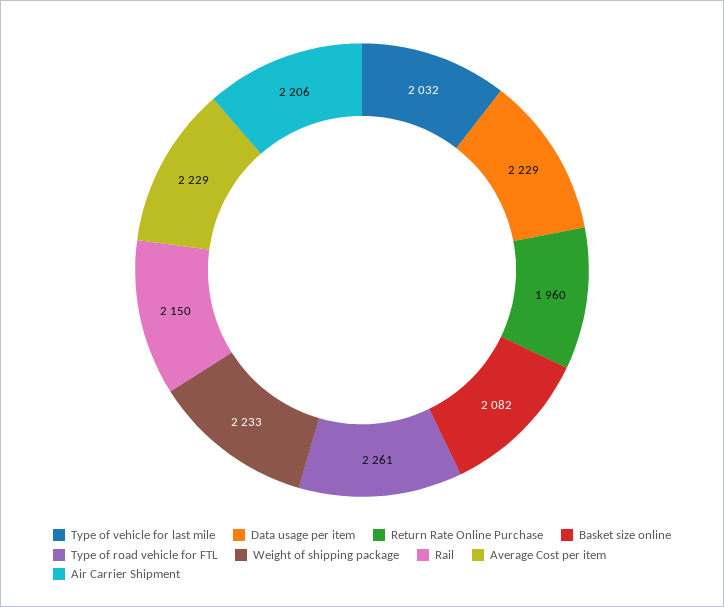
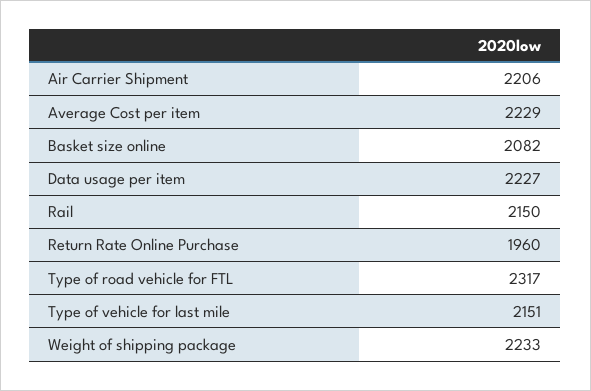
Type of vehicle for last mile: 2032 -> 2151
Data usage per item: 2229 -> 2227
Type of road vehicle for FTL: 2261 -> 2317

